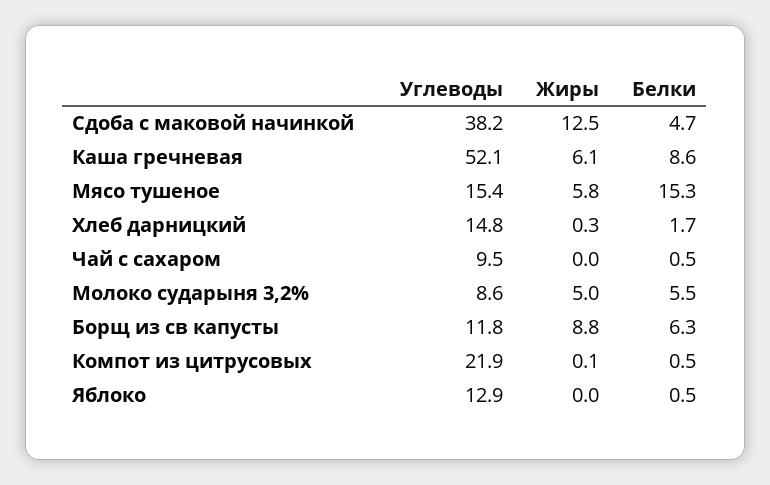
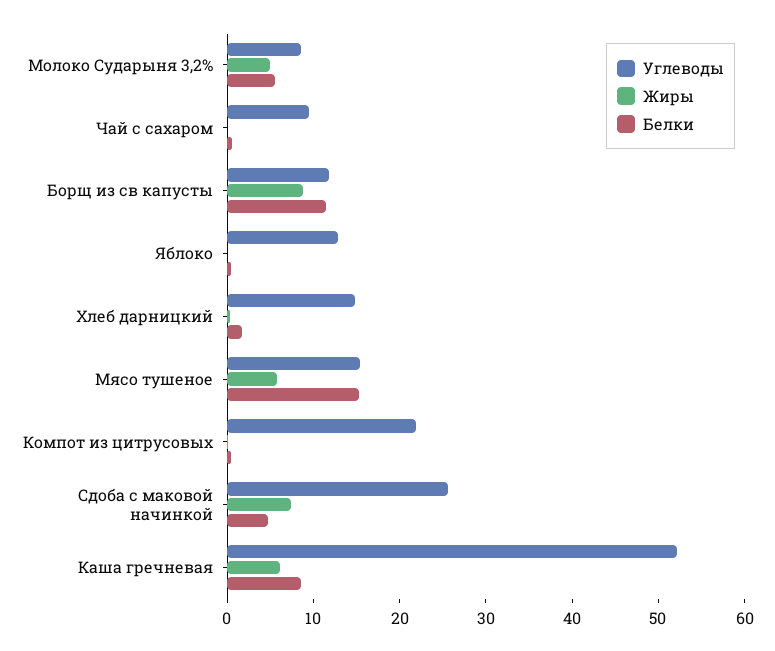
Углеводы, Сдоба с маковой начинкой: 38.2 -> 26
Жиры, Сдоба с маковой начинкой: 12.5 -> 8
Белки, Борщ из св капусты: 6.3 -> 12

